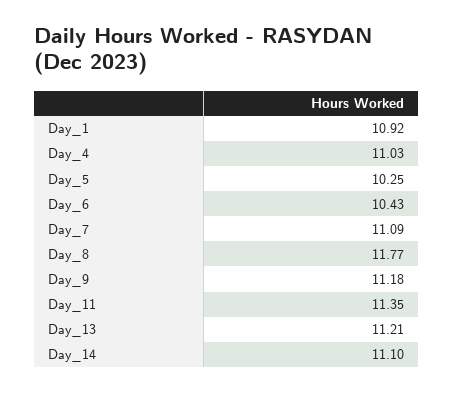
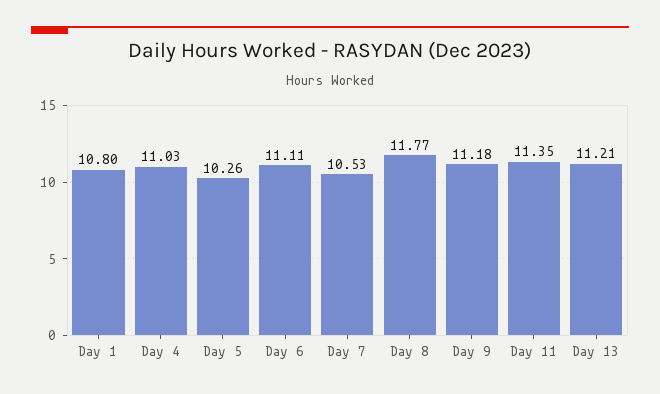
Day_1: 10.92 -> 10.8
Day_5: 10.25 -> 10.26
Day_6: 10.43 -> 11.11
Day_7: 11.09 -> 10.53
Day_14: 11.1 -> none

